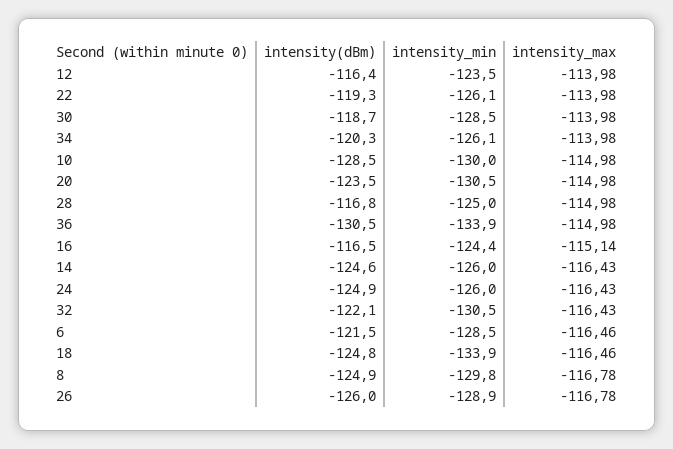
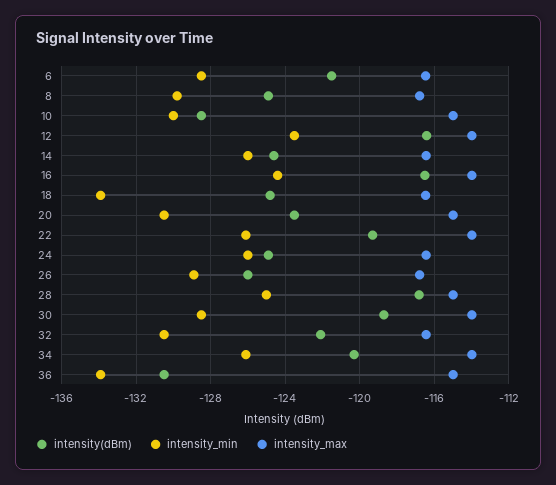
intensity_max, 16: -115.14 -> -114

